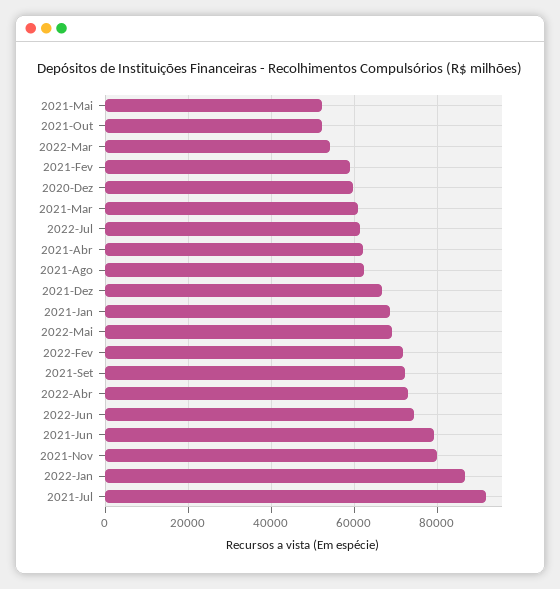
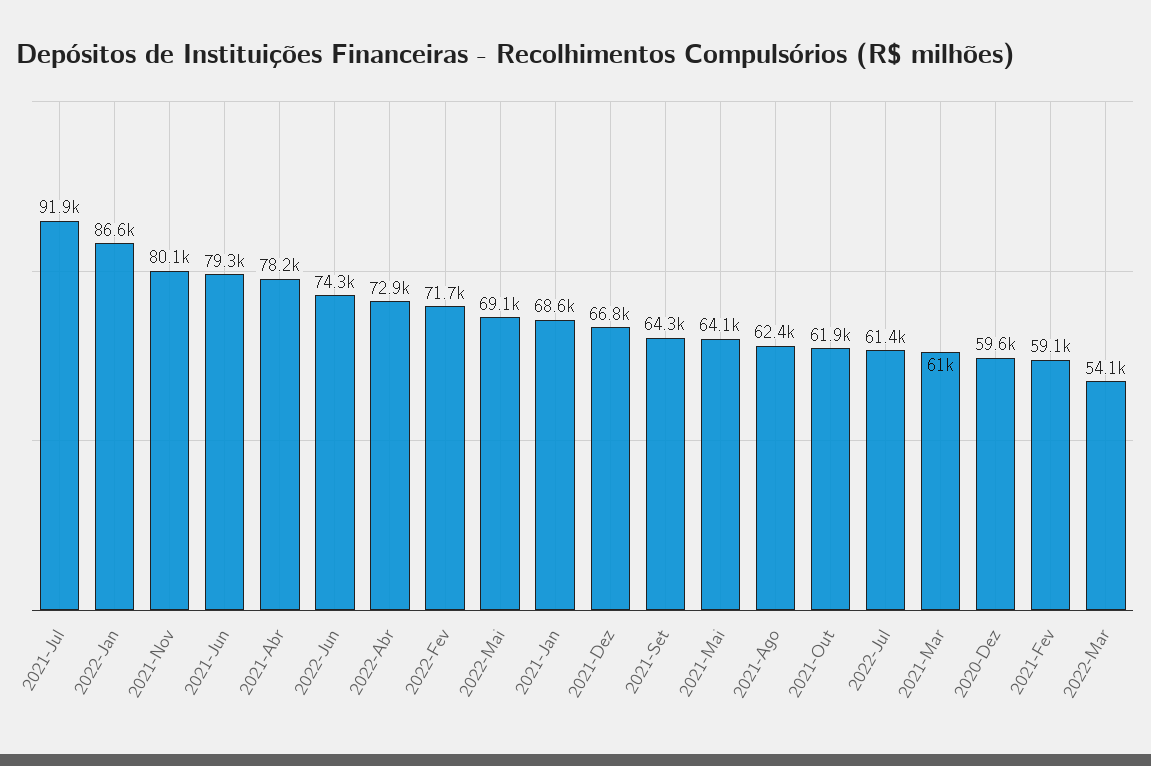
2021-Mai: 52000 -> 64100
2021-Out: 52000 -> 61900
2021-Abr: 62000 -> 78200
2021-Set: 72000 -> 64300

